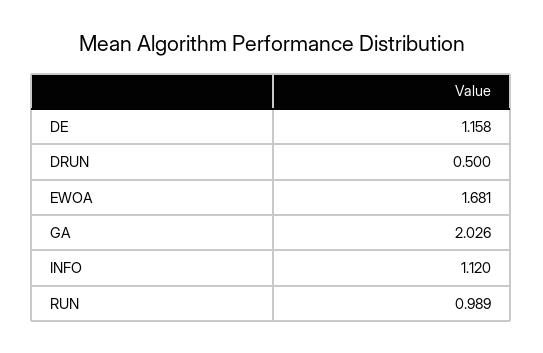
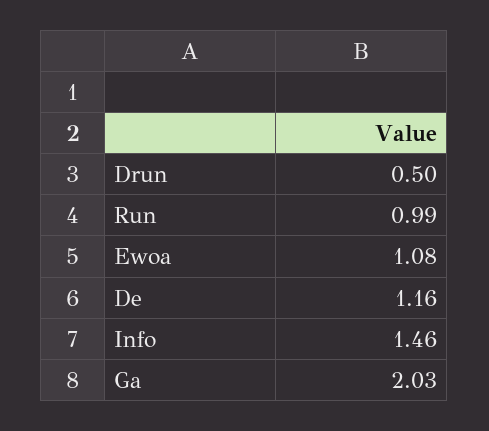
EWOA: 1.681 -> 1.08
INFO: 1.12 -> 1.46

